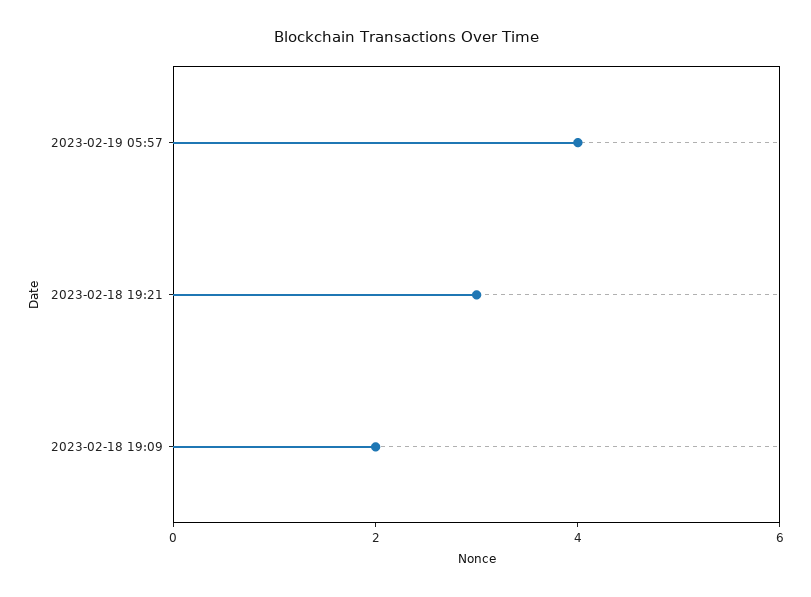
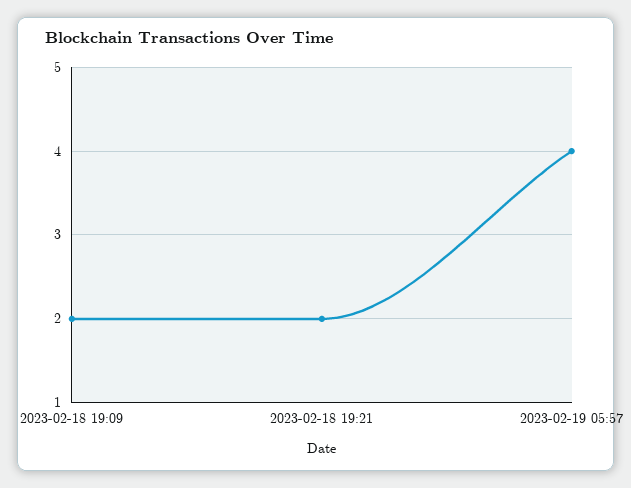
2023-02-18 19:21: 3 -> 2

